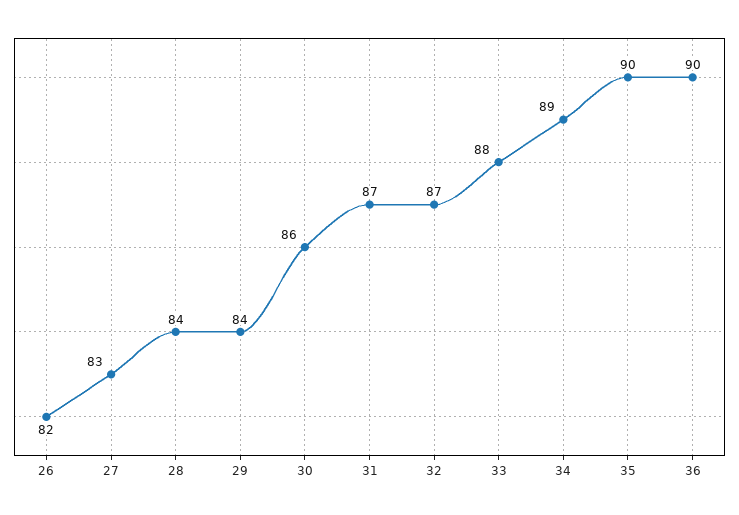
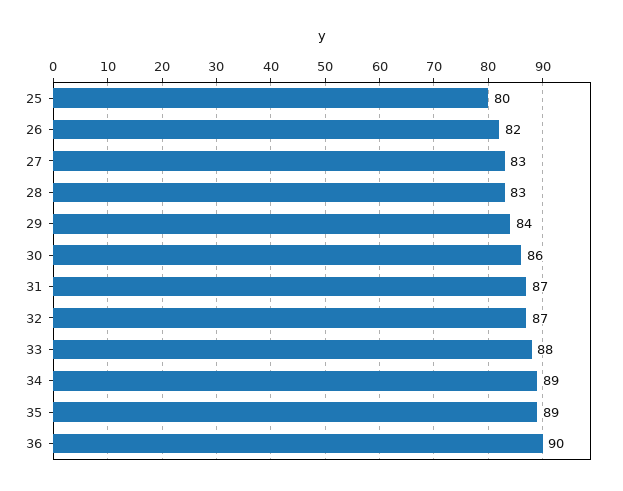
28: 84 -> 83
35: 90 -> 89
25: none -> 80

